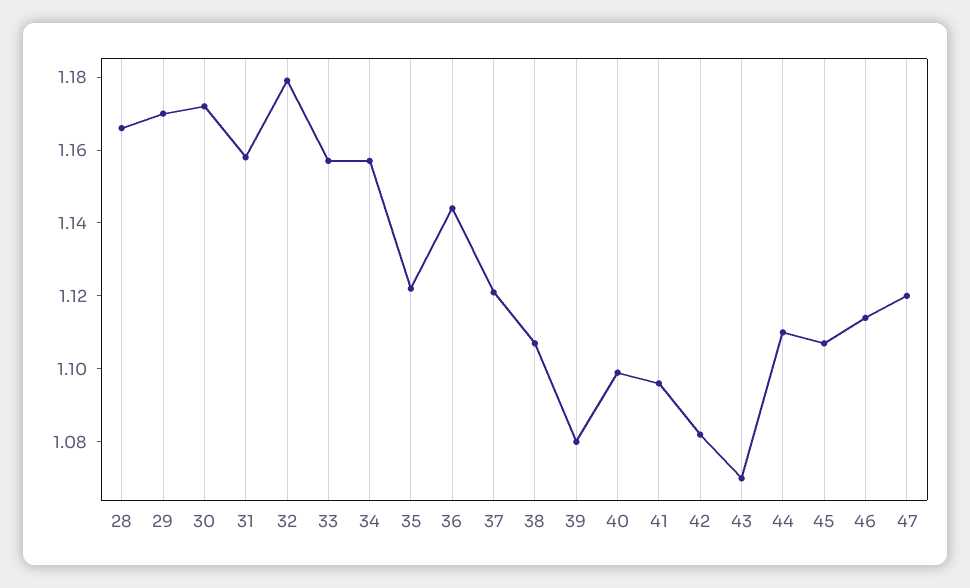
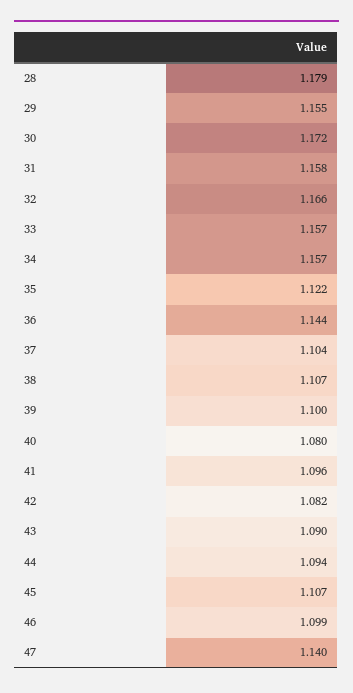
28: 1.165 -> 1.179
29: 1.17 -> 1.155
32: 1.18 -> 1.166
37: 1.12 -> 1.104
39: 1.08 -> 1.1
40: 1.1 -> 1.08
43: 1.07 -> 1.09
44: 1.11 -> 1.094
46: 1.115 -> 1.099
47: 1.12 -> 1.14

